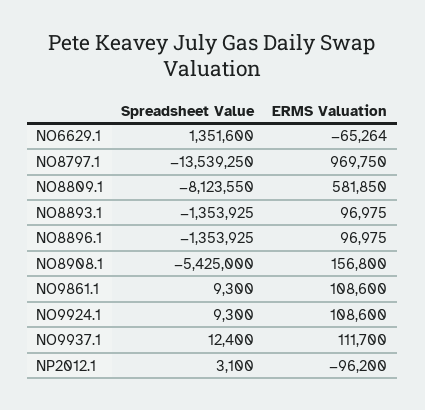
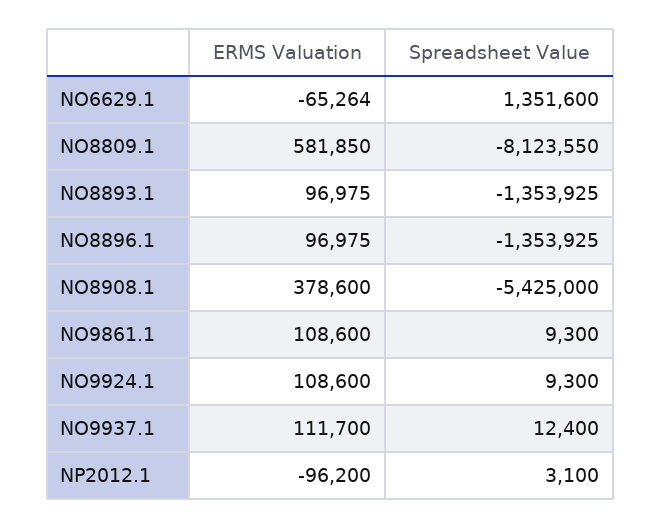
Spreadsheet Value, NO8797.1: -13539250 -> none
ERMS Valuation, NO8797.1: 969750 -> none
ERMS Valuation, NO8908.1: 156800 -> 378600

